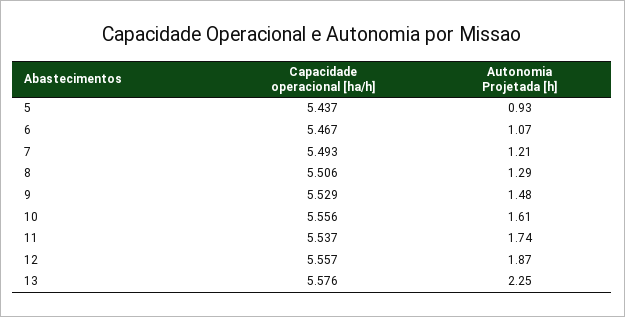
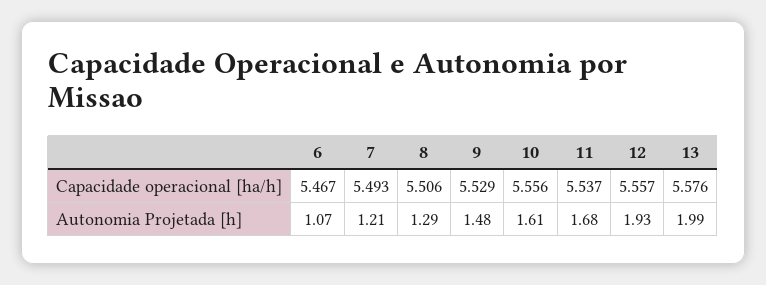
Capacidade operacional [ha/h], 5: 5.437 -> none
Autonomia Projetada [h], 5: 0.93 -> none
Autonomia Projetada [h], 11: 1.74 -> 1.68
Autonomia Projetada [h], 12: 1.87 -> 1.93
Autonomia Projetada [h], 13: 2.25 -> 1.99

